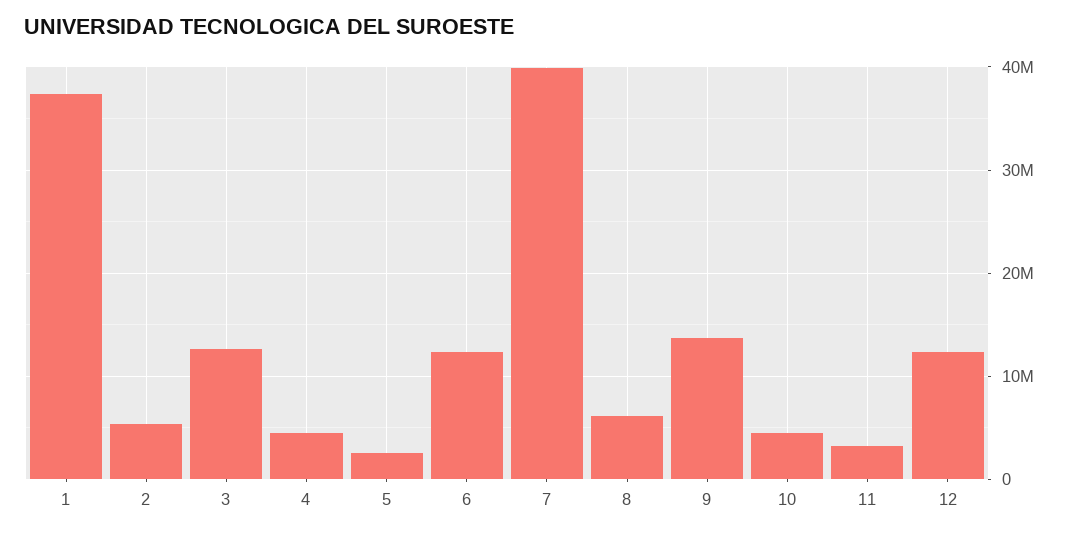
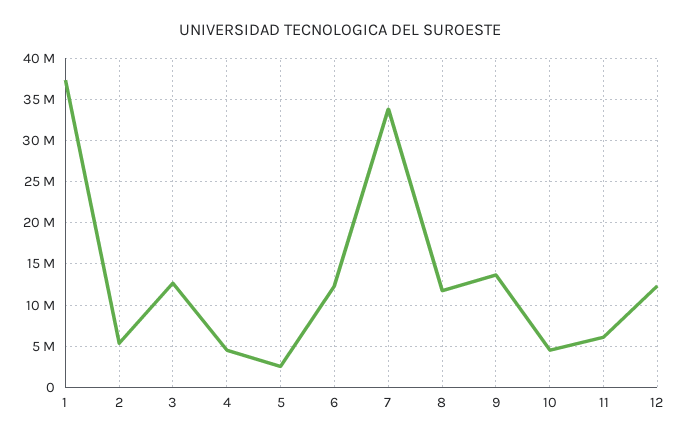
7: 40000000 -> 34000000
8: 6000000 -> 12000000
11: 3000000 -> 6000000

